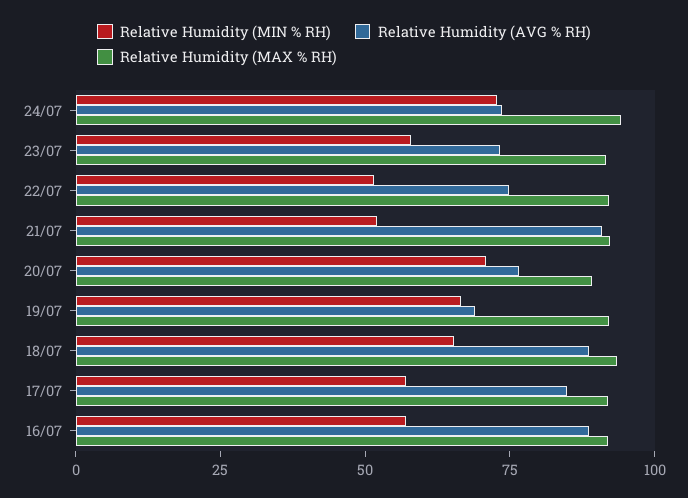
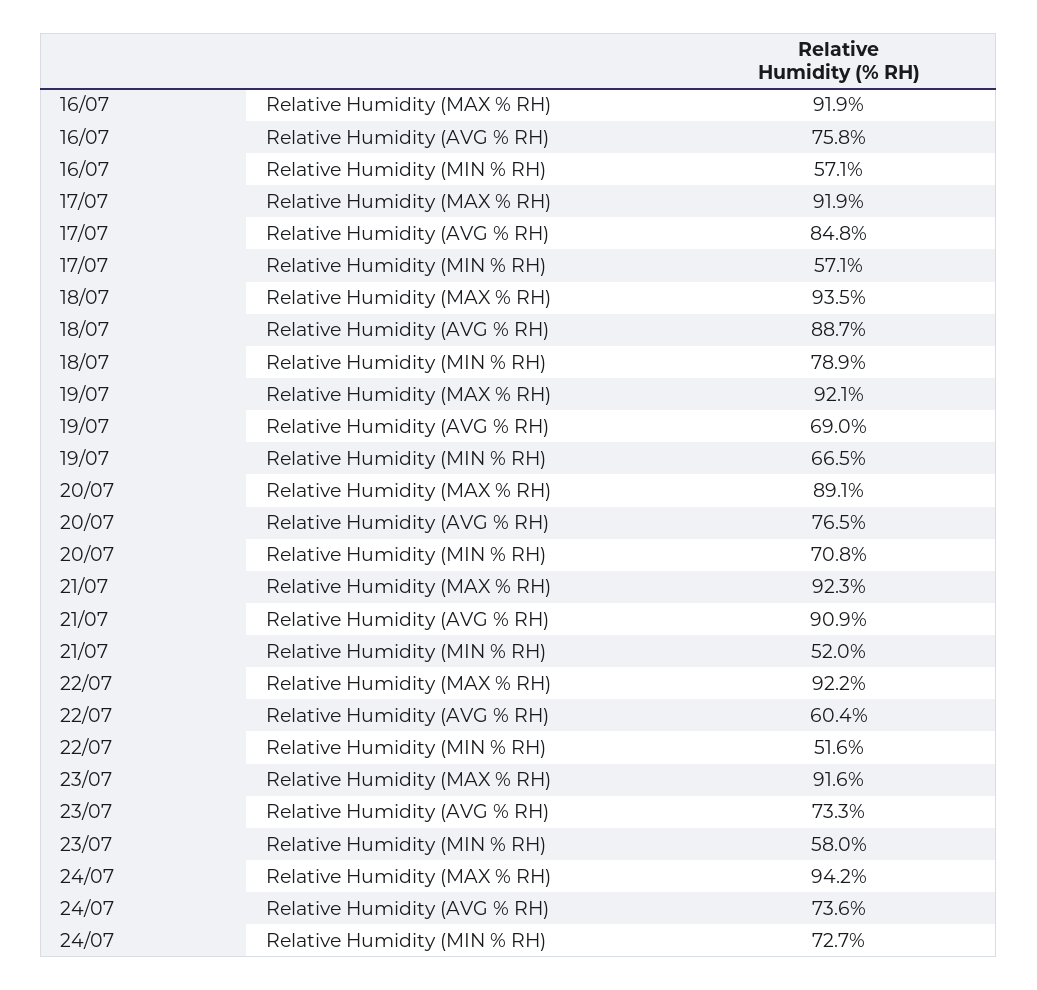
Relative Humidity (AVG % RH), 22/07: 75 -> 60.4
Relative Humidity (MIN % RH), 18/07: 65 -> 78.9
Relative Humidity (AVG % RH), 16/07: 90 -> 75.8

